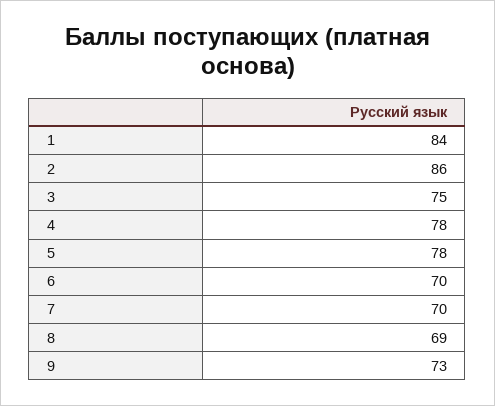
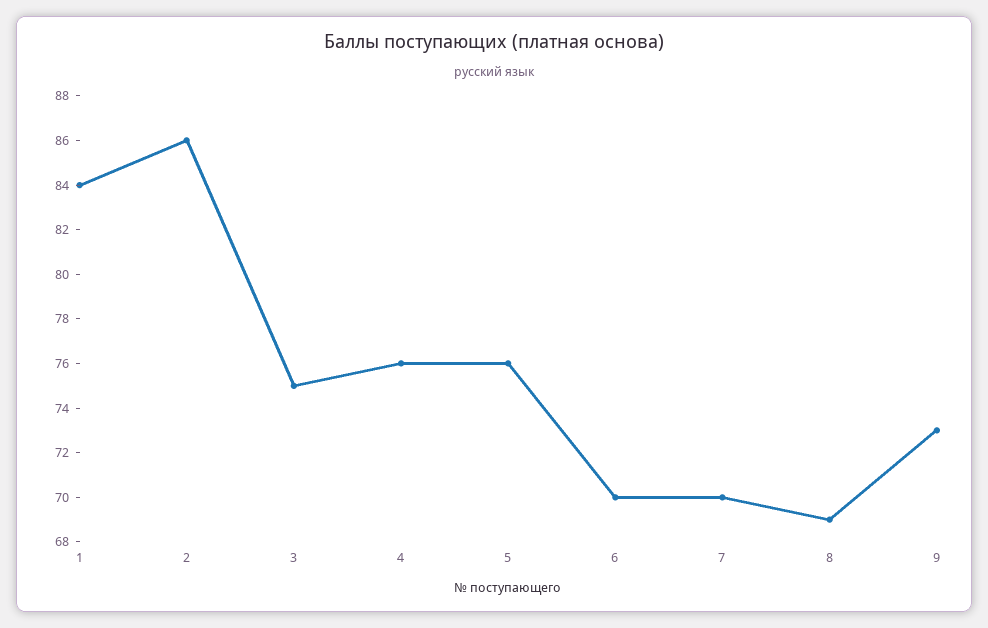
4: 78 -> 76
5: 78 -> 76

